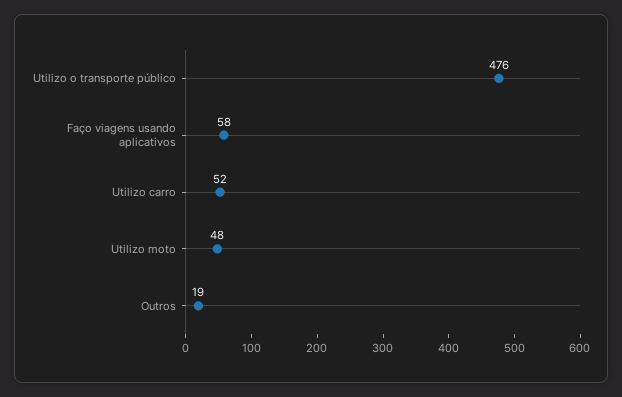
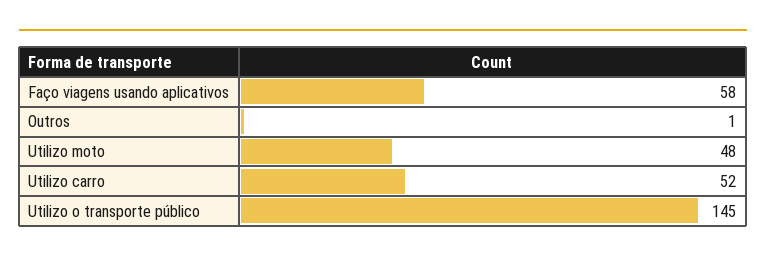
Utilizo o transporte público: 476 -> 145
Outros: 19 -> 1

